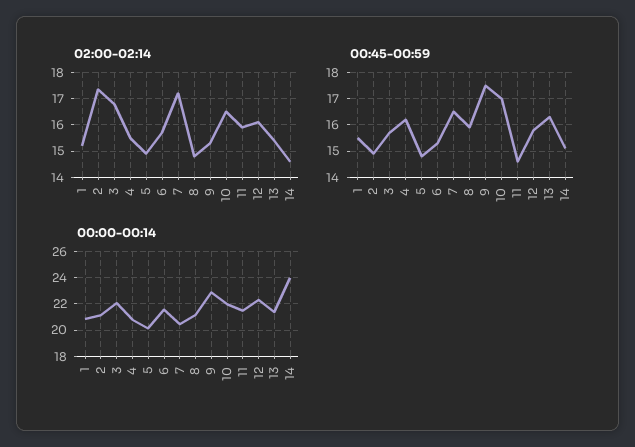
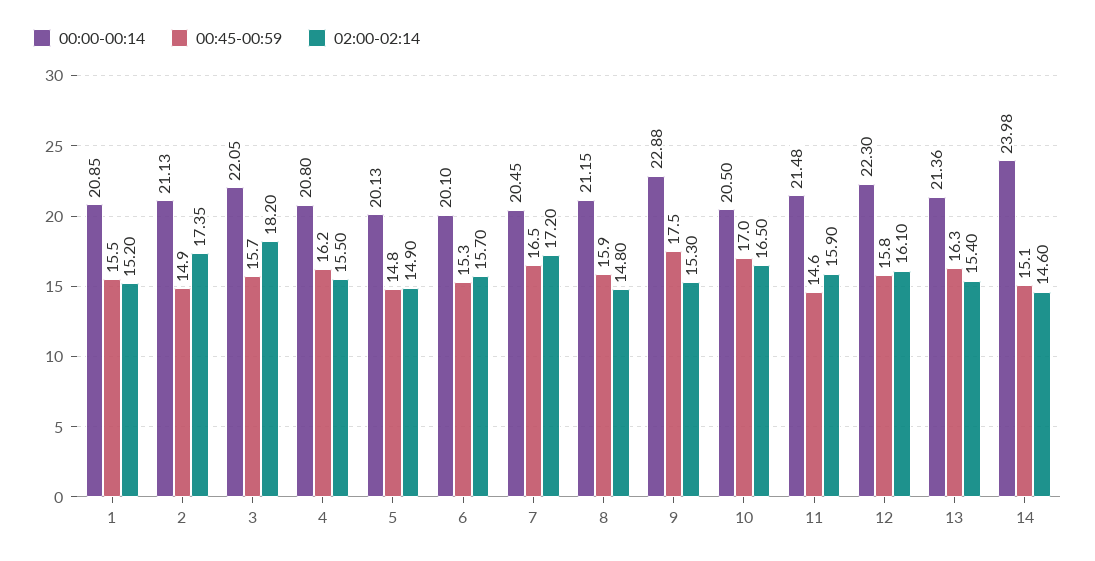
02:00-02:14, 3: 16.75 -> 18.2
00:00-00:14, 6: 21.5 -> 20.1
00:00-00:14, 10: 22 -> 20.5

